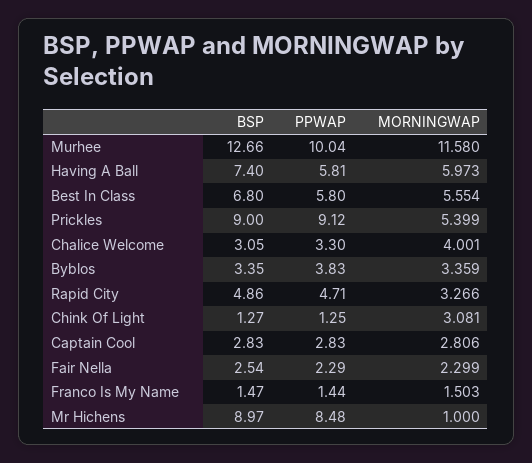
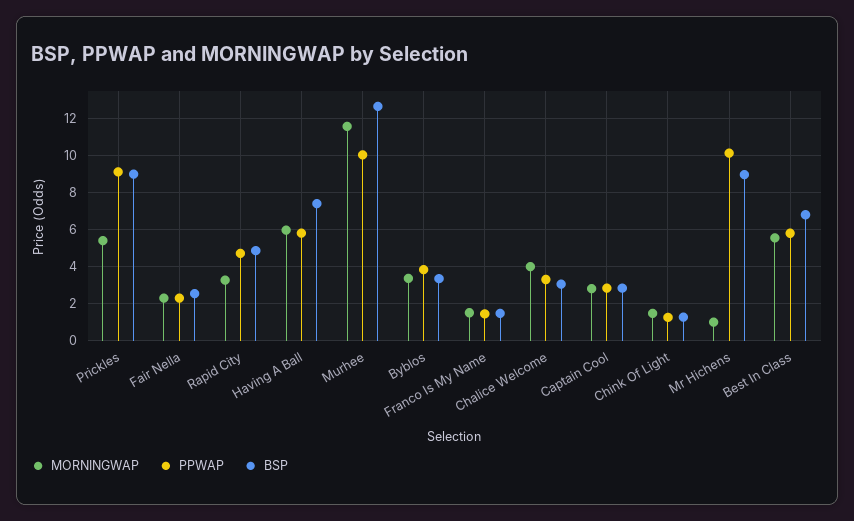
MORNINGWAP, Chink Of Light: 3.081 -> 1.5
PPWAP, Mr Hichens: 8.48 -> 10

